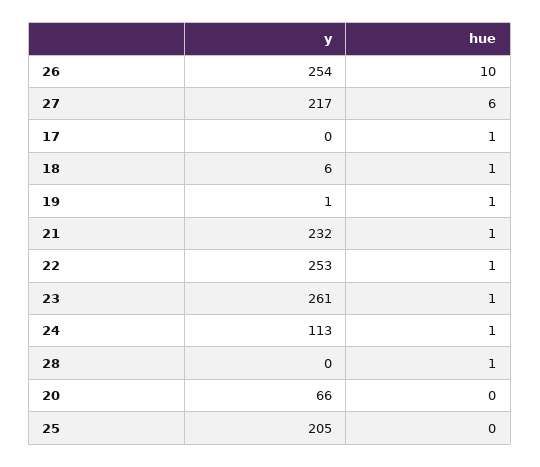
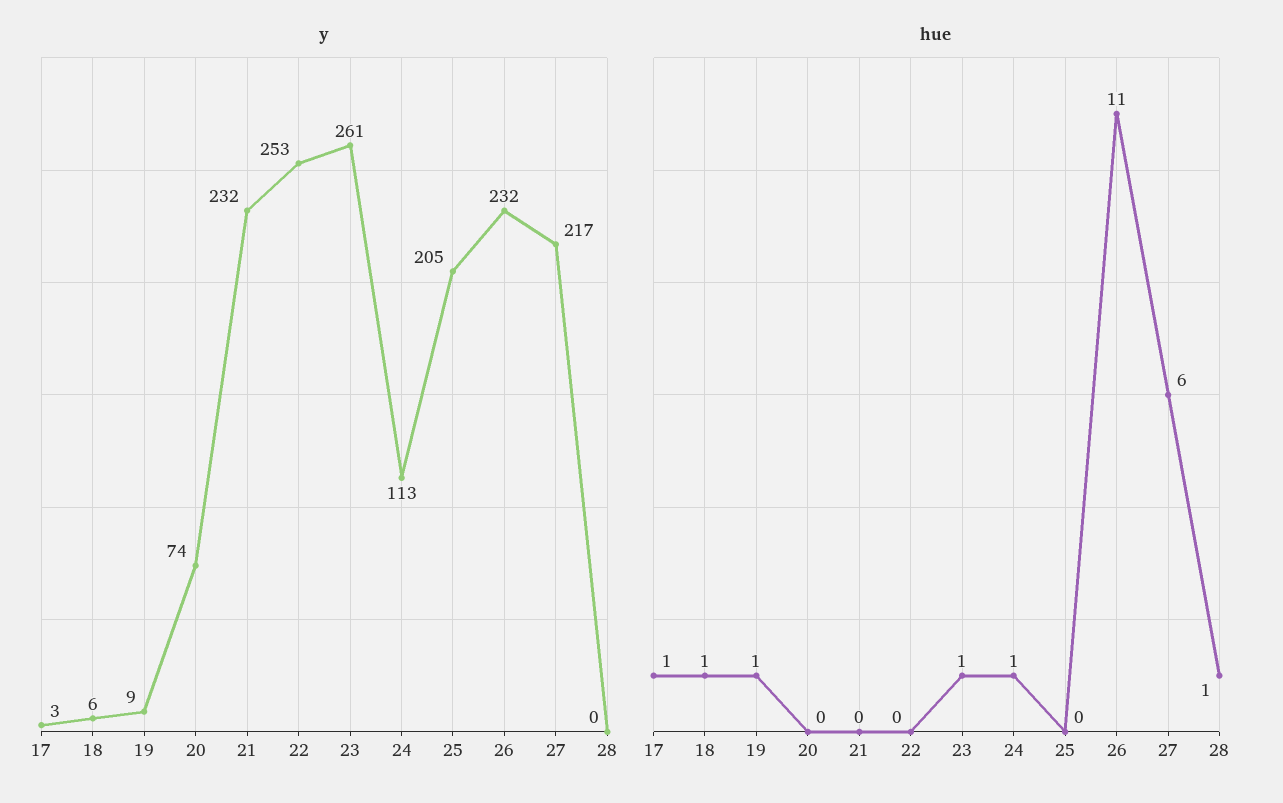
y, 26: 254 -> 232
hue, 26: 10 -> 11
y, 17: 0 -> 3
y, 19: 1 -> 9
hue, 21: 1 -> 0
hue, 22: 1 -> 0
y, 20: 66 -> 74

